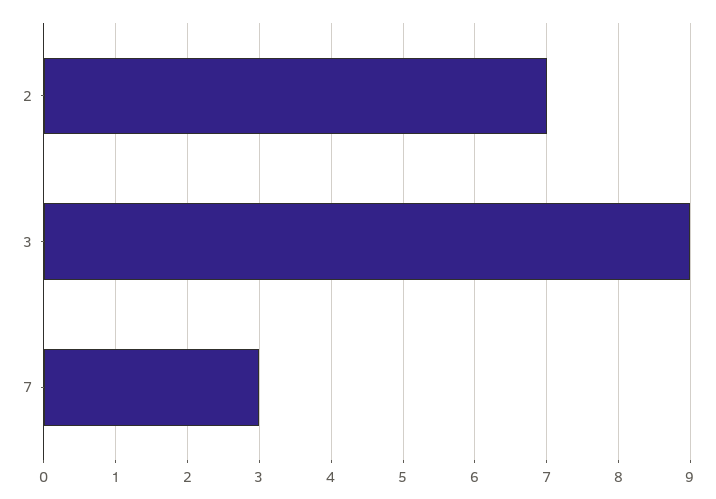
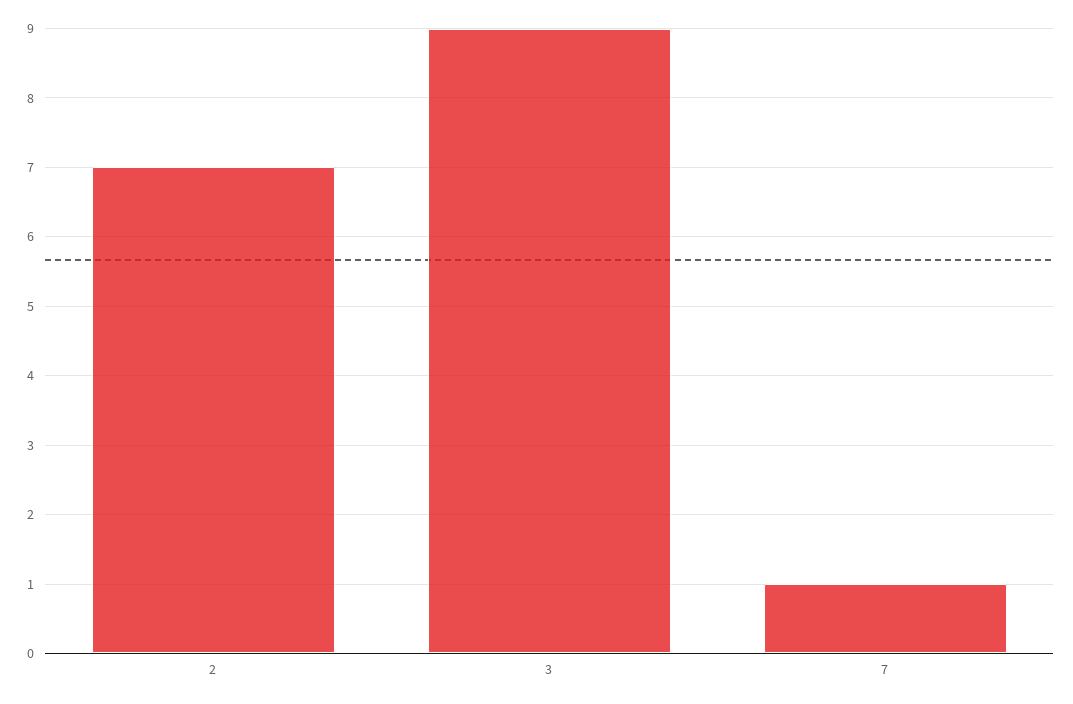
7: 3 -> 1

